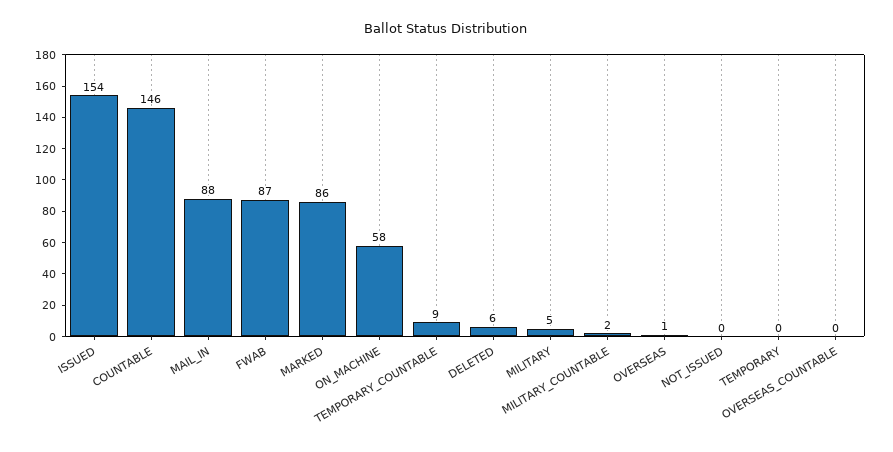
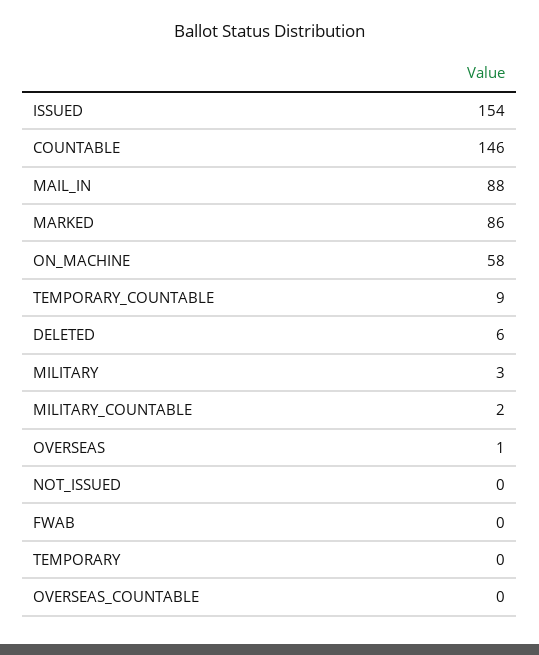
FWAB: 87 -> 0
MILITARY: 5 -> 3

